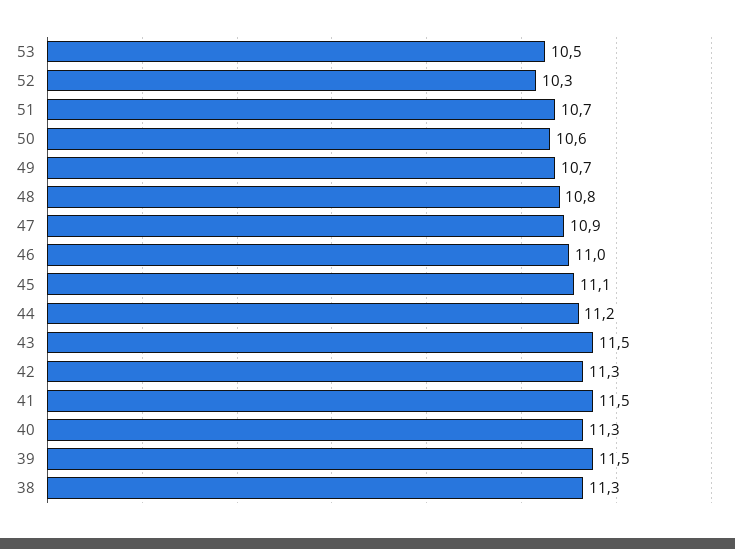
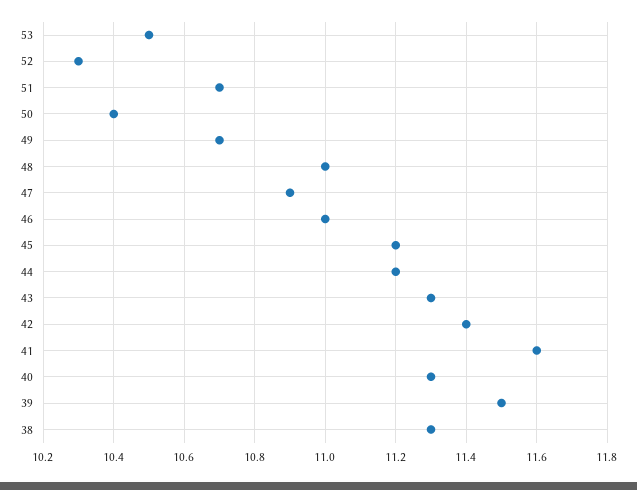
50: 10.6 -> 10.4
48: 10.8 -> 11
45: 11.1 -> 11.2
43: 11.5 -> 11.3
42: 11.3 -> 11.4
41: 11.5 -> 11.6

